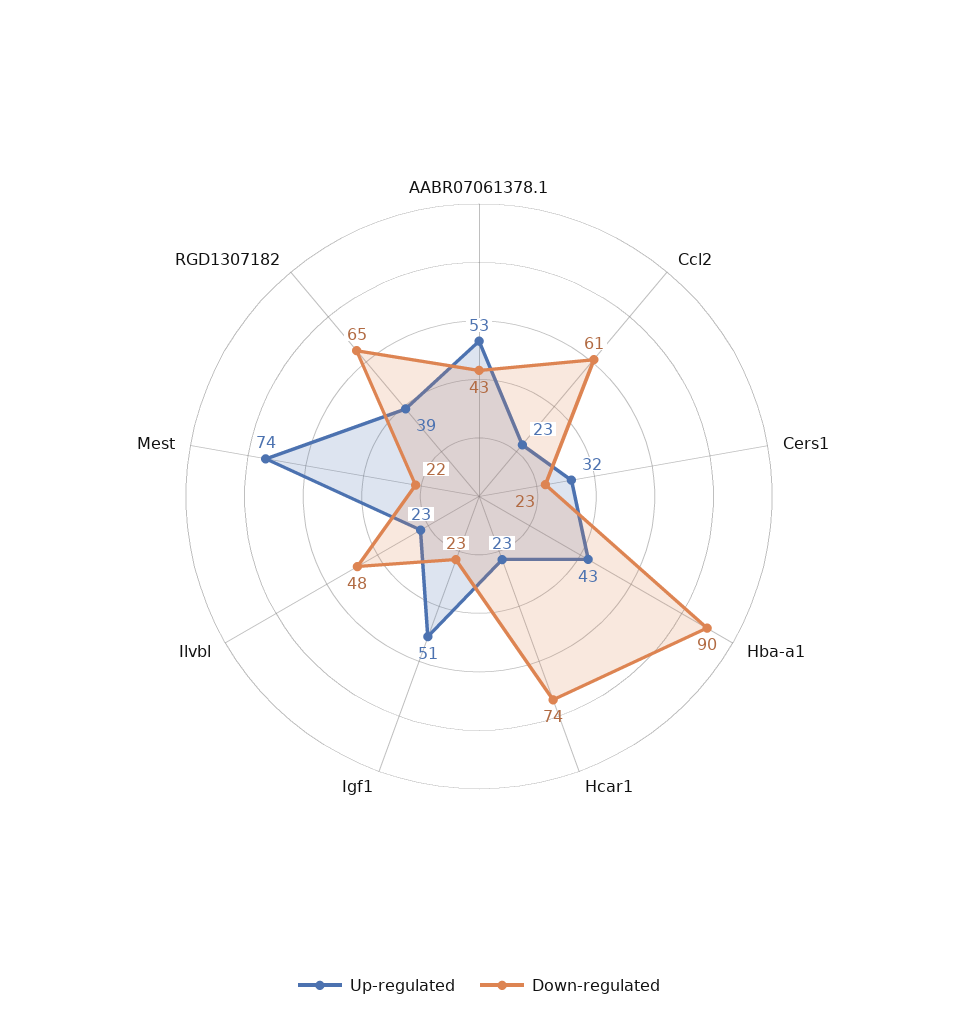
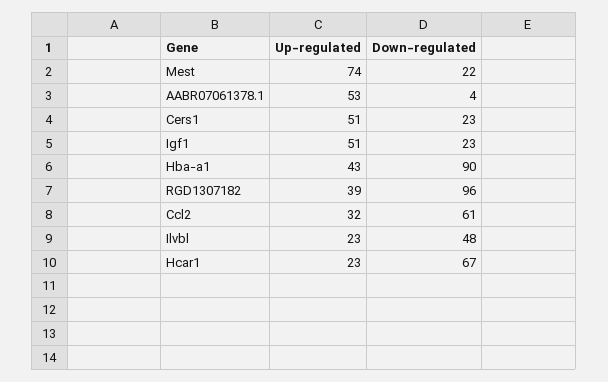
Down-regulated, AABR07061378.1: 43 -> 4
Up-regulated, Ccl2: 23 -> 32
Up-regulated, Cers1: 32 -> 51
Down-regulated, Hcar1: 74 -> 67
Down-regulated, RGD1307182: 65 -> 96

